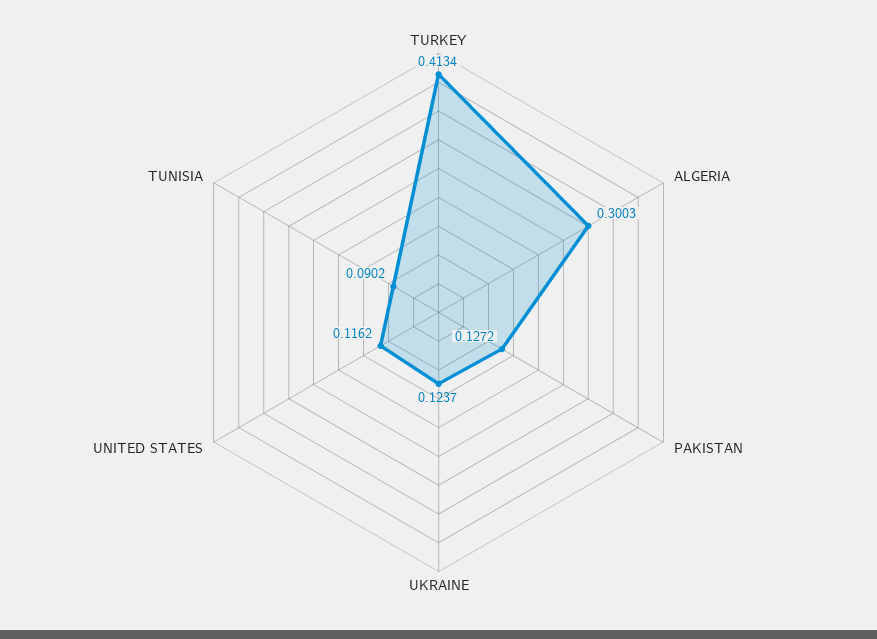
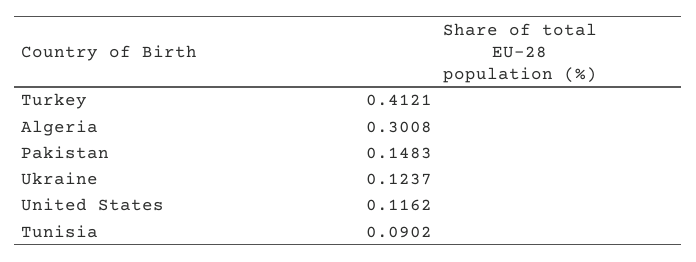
TURKEY: 0.4134 -> 0.4121
ALGERIA: 0.3003 -> 0.3008
PAKISTAN: 0.1272 -> 0.1483

